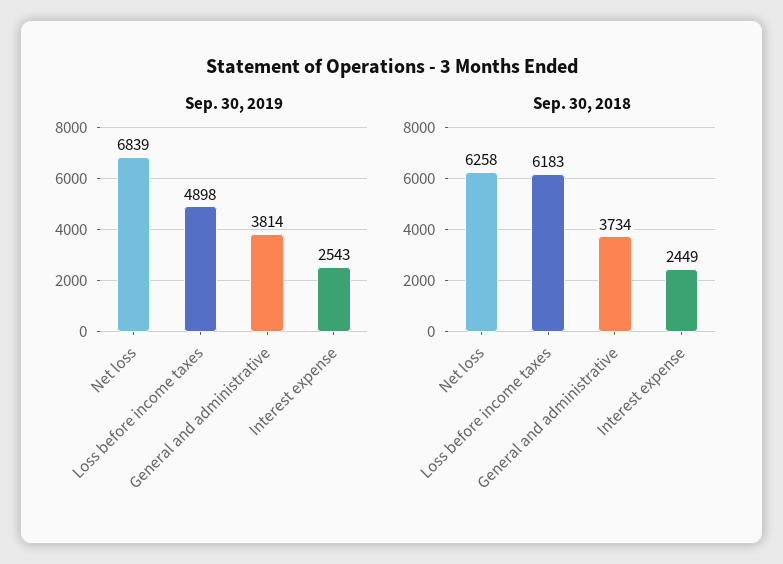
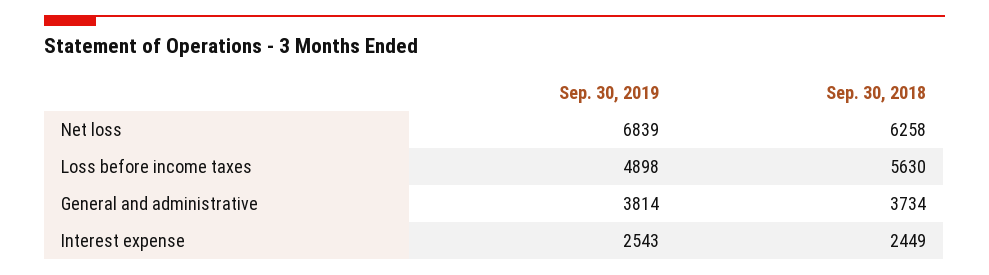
Sep. 30, 2018, Loss before income taxes: 6183 -> 5630

